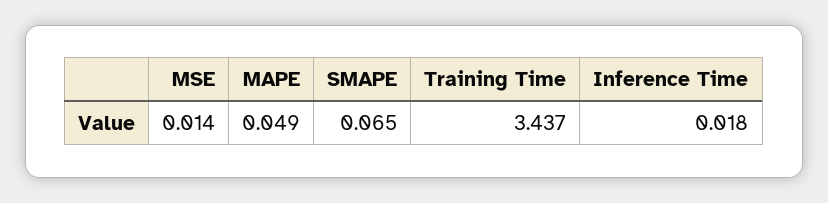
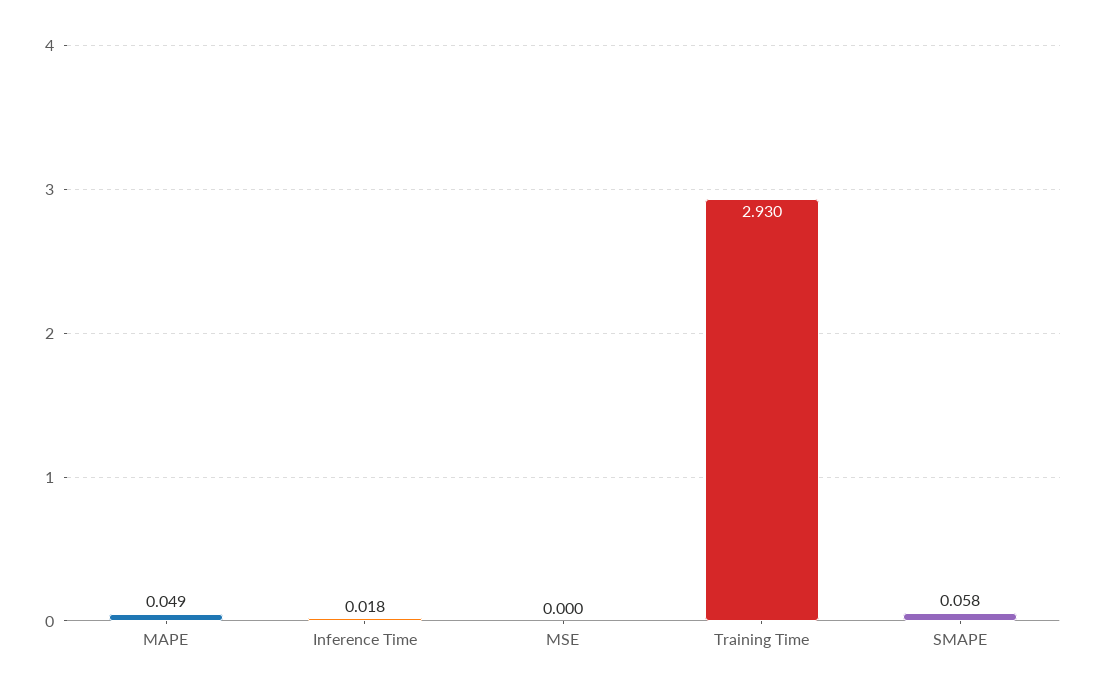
MSE: 0.014 -> 0
SMAPE: 0.065 -> 0.058
Training Time: 3.437 -> 2.93

